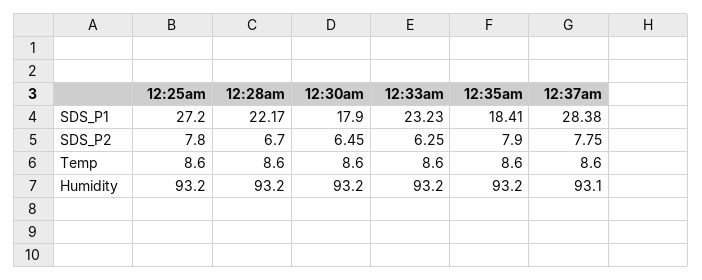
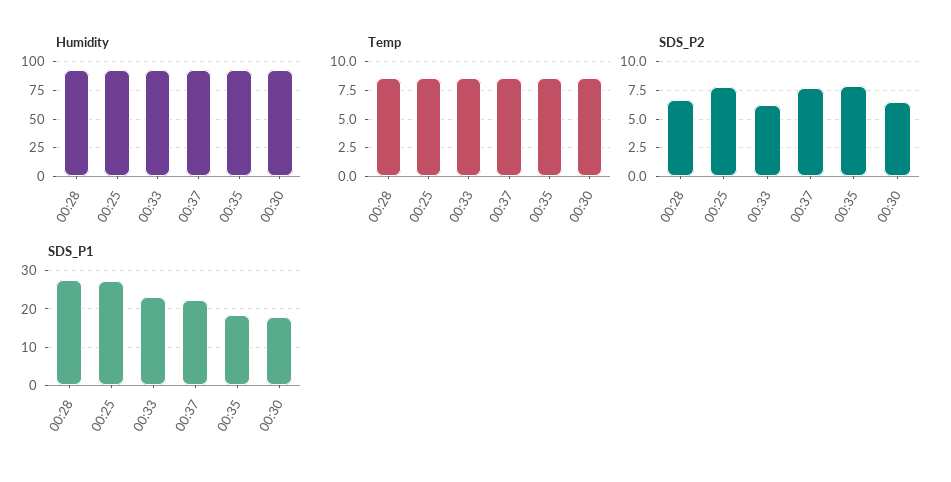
SDS_P1, 12:28am: 22.17 -> 28
SDS_P1, 12:37am: 28.38 -> 22

